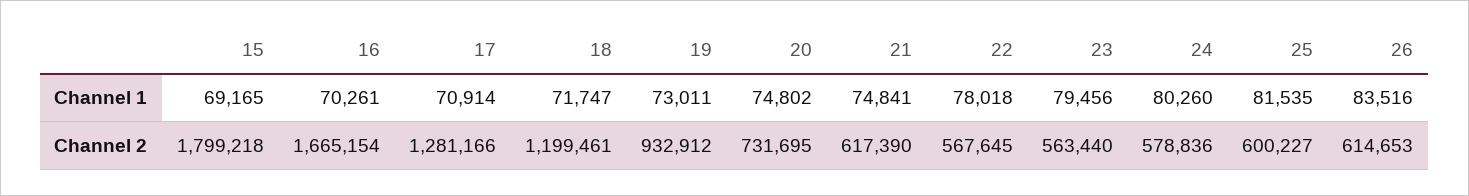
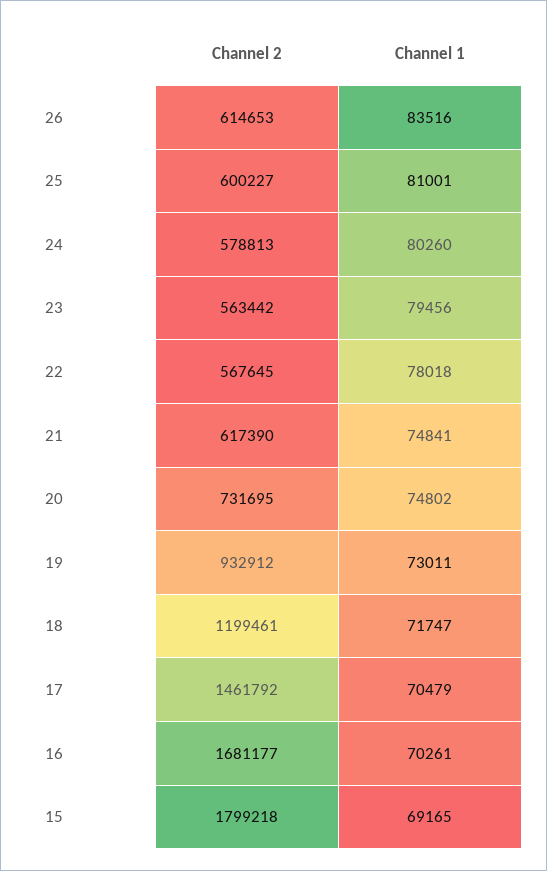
17, Channel 1: 70914 -> 70479
25, Channel 1: 81535 -> 81001
16, Channel 2: 1665154 -> 1681177
17, Channel 2: 1281166 -> 1461792
23, Channel 2: 563440 -> 563442
24, Channel 2: 578836 -> 578813

